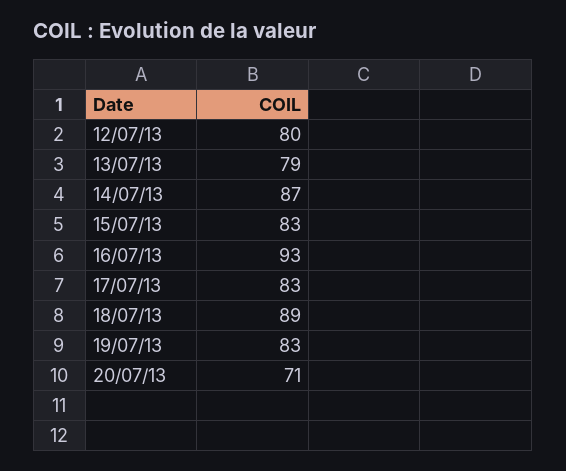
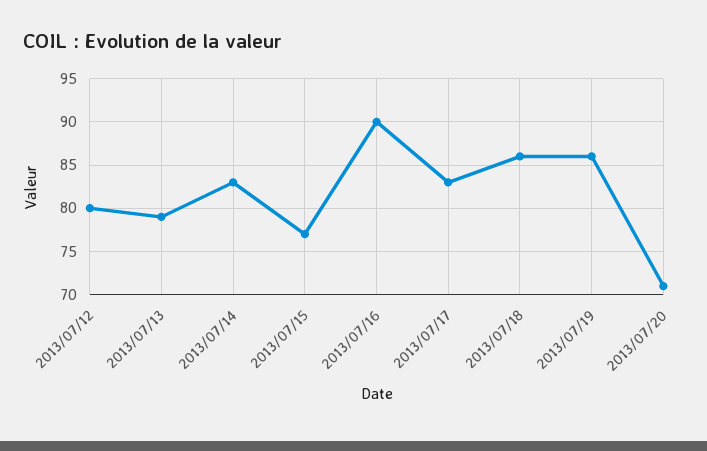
14/07/13: 87 -> 83
15/07/13: 83 -> 77
16/07/13: 93 -> 90
18/07/13: 89 -> 86
19/07/13: 83 -> 86

